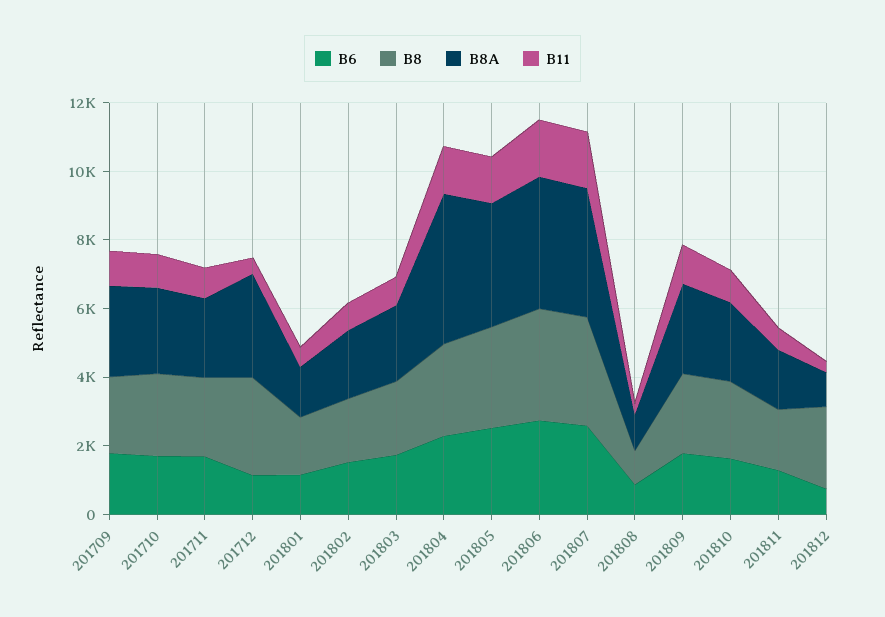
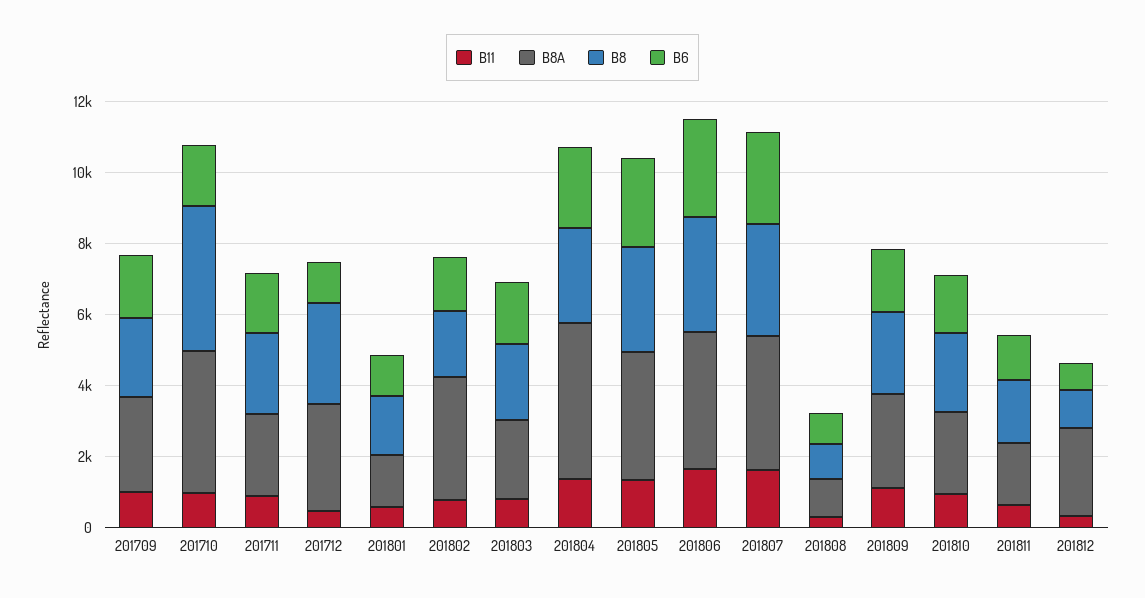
B8, 201710: 2500 -> 4000
B8A, 201710: 2500 -> 4000
B8A, 201802: 2000 -> 3500
B8, 201812: 2500 -> 1000
B8A, 201812: 1000 -> 2500

